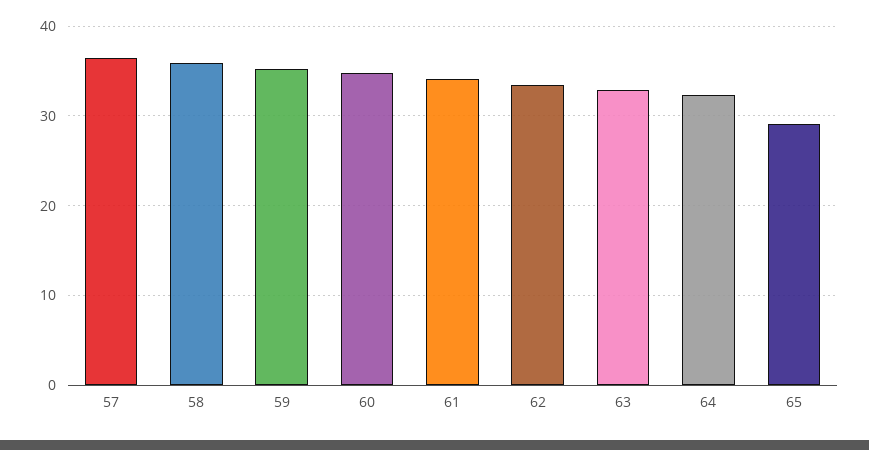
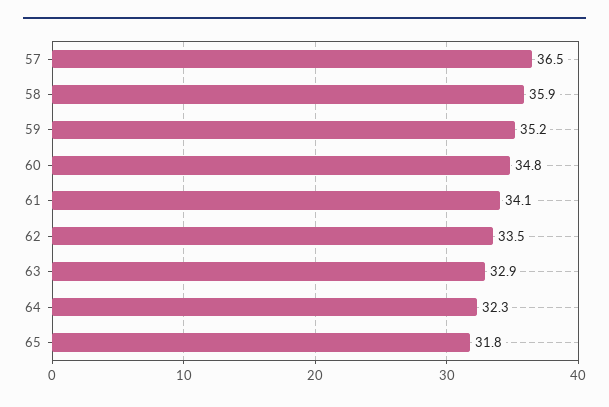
65: 29 -> 31.8

